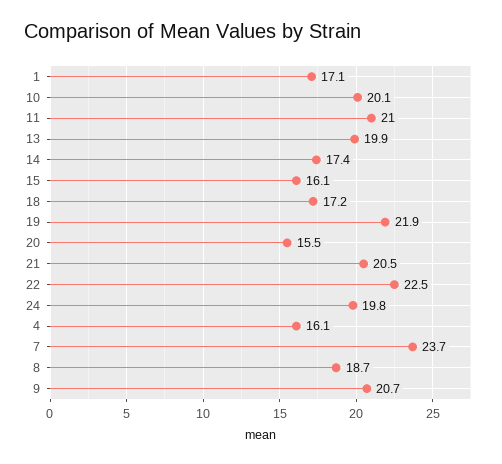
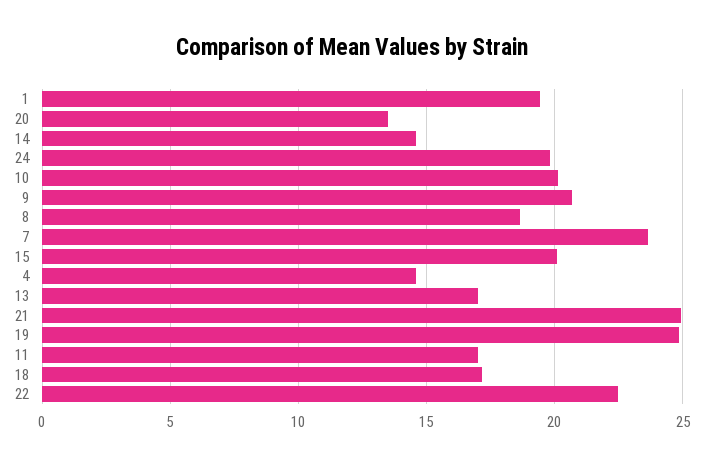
1: 17.1 -> 19.5
11: 21 -> 17
13: 19.9 -> 17
14: 17.4 -> 14.5
15: 16.1 -> 20
19: 21.9 -> 25
20: 15.5 -> 13.5
21: 20.5 -> 25
4: 16.1 -> 14.5

